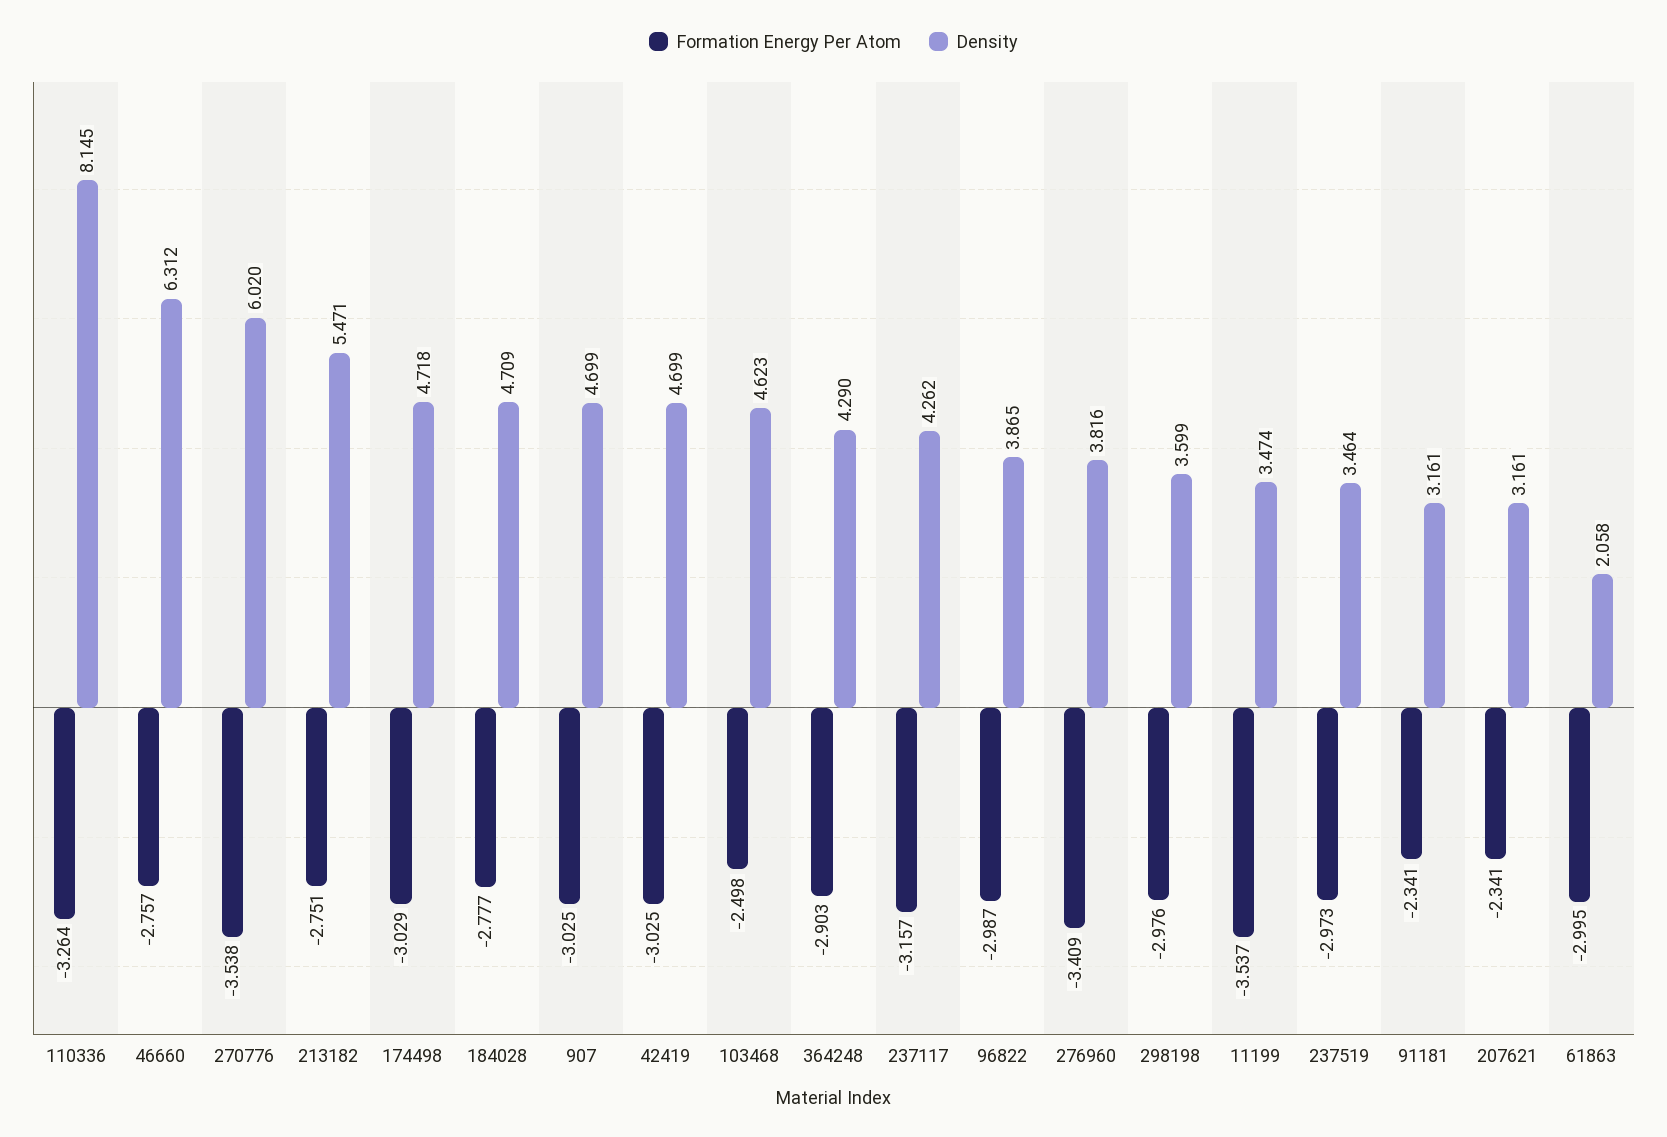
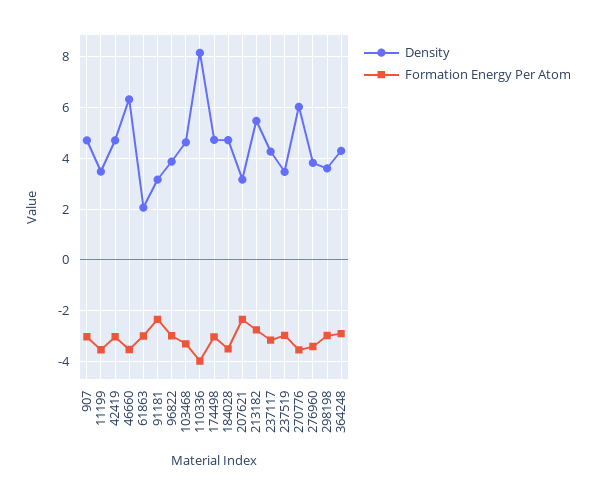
Formation Energy Per Atom, 110336: -3.264 -> -4
Formation Energy Per Atom, 46660: -2.757 -> -3.5
Formation Energy Per Atom, 184028: -2.777 -> -3.5
Formation Energy Per Atom, 103468: -2.498 -> -3.25

